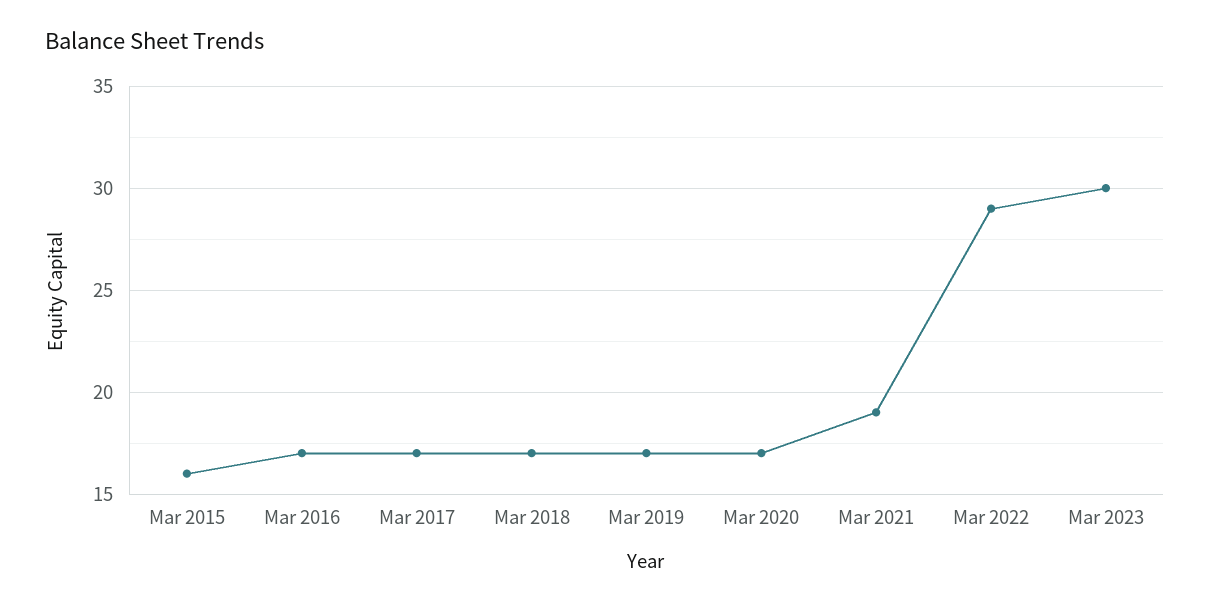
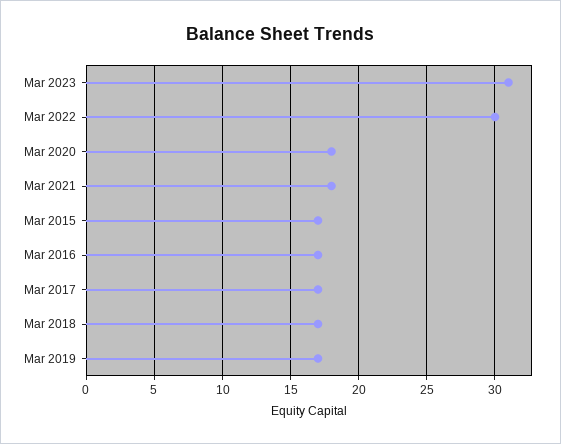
Mar 2015: 16 -> 17
Mar 2020: 17 -> 18
Mar 2021: 19 -> 18
Mar 2022: 29 -> 30
Mar 2023: 30 -> 31

